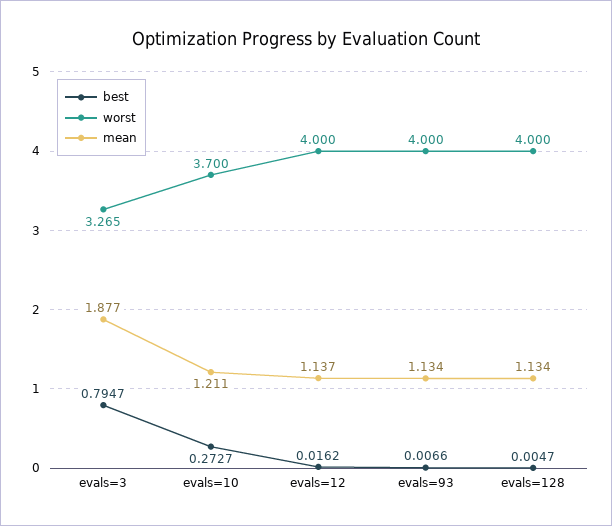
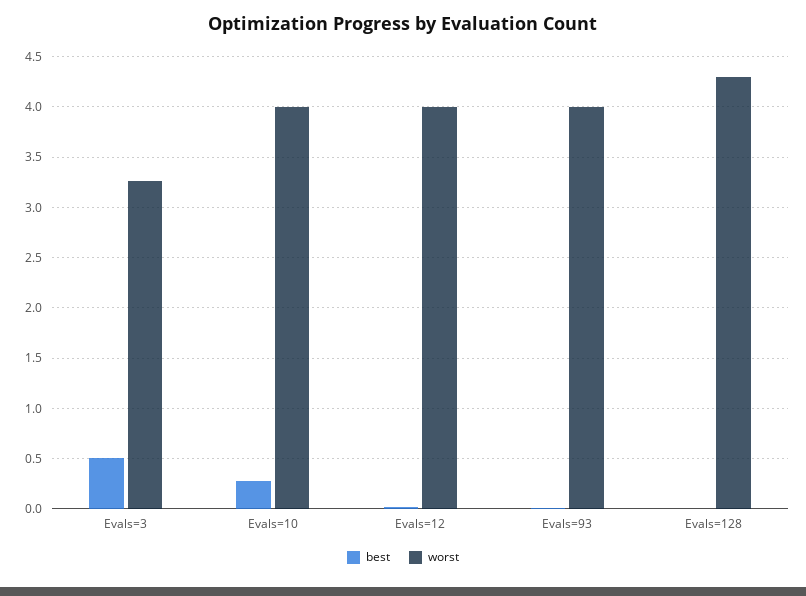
best, evals=3: 0.7947 -> 0.5
mean, evals=3: 1.877 -> none
worst, evals=10: 3.7 -> 4
mean, evals=10: 1.211 -> none
mean, evals=12: 1.137 -> none
mean, evals=93: 1.134 -> none
worst, evals=128: 4 -> 4.3
mean, evals=128: 1.134 -> none

